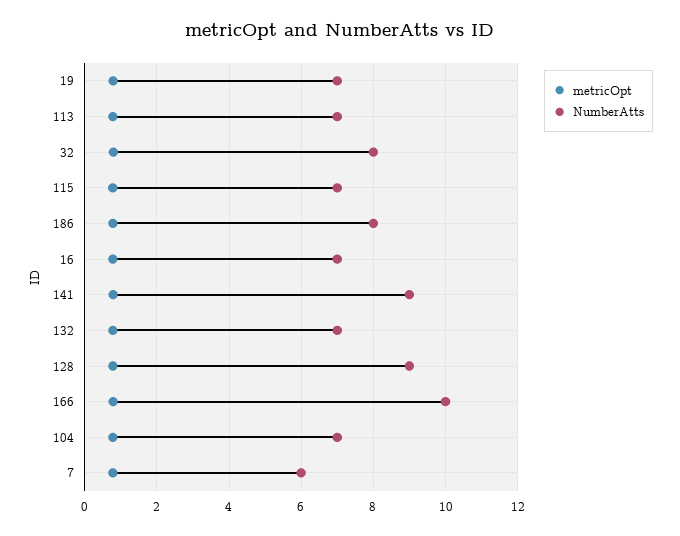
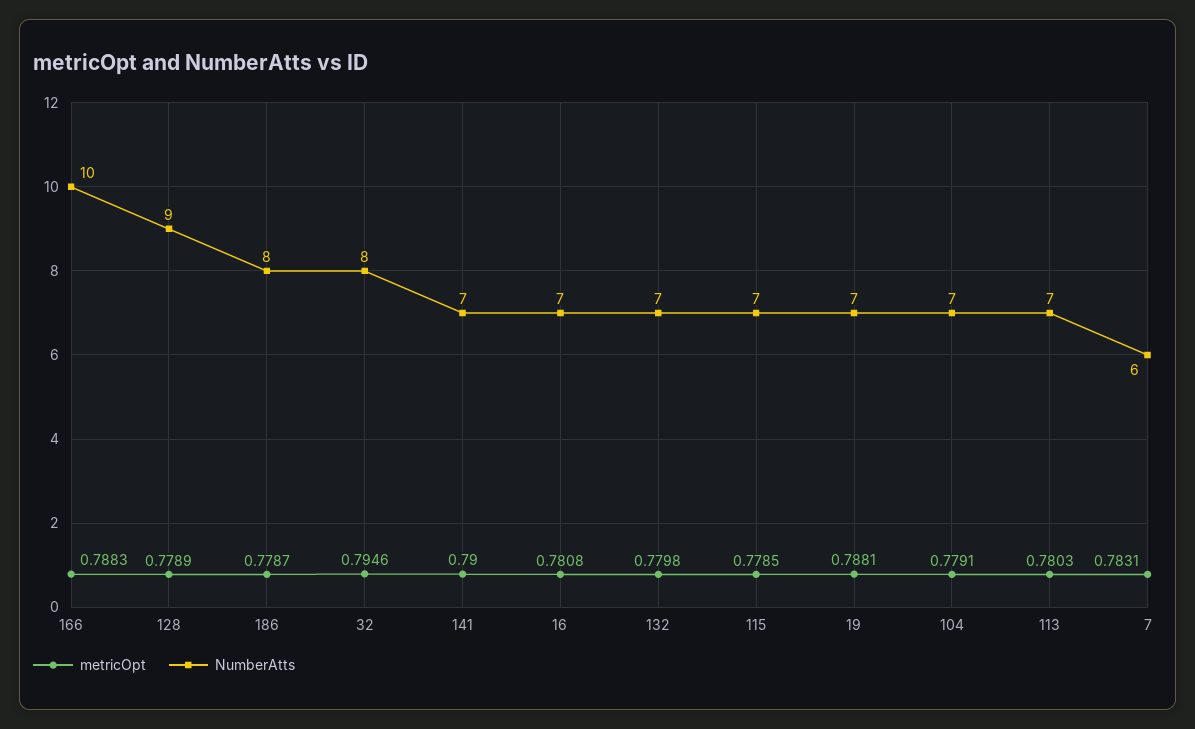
NumberAtts, 141: 9 -> 7

